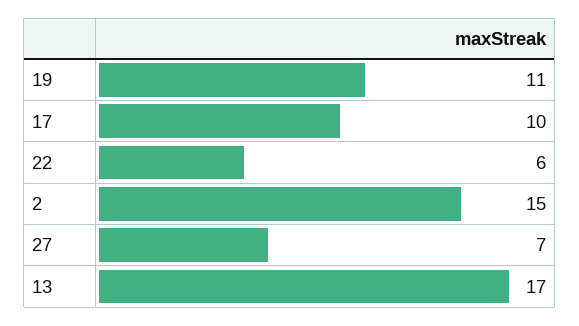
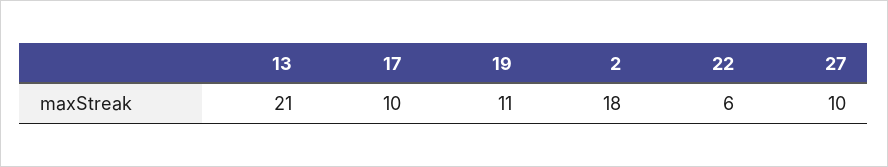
2: 15 -> 18
27: 7 -> 10
13: 17 -> 21

